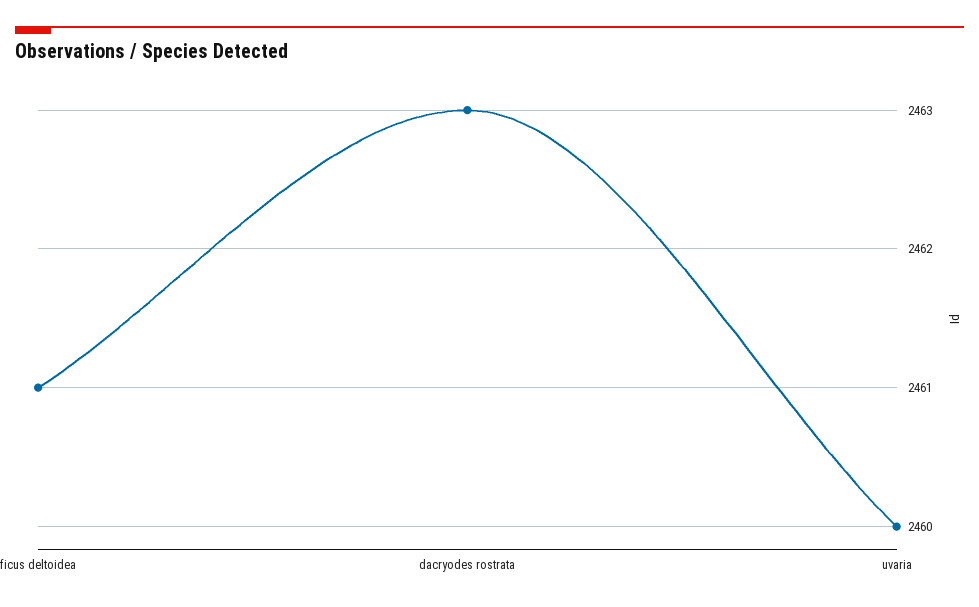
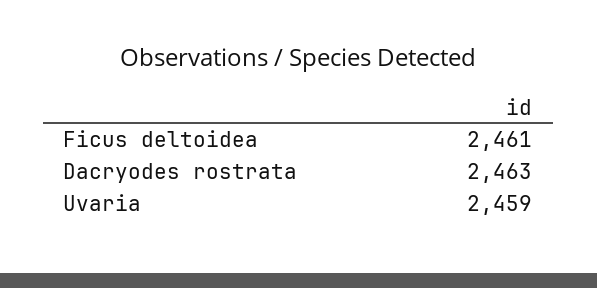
uvaria: 2460 -> 2459

